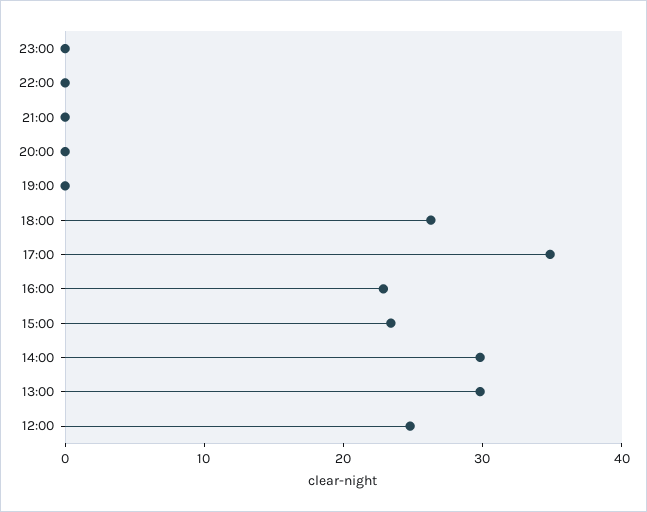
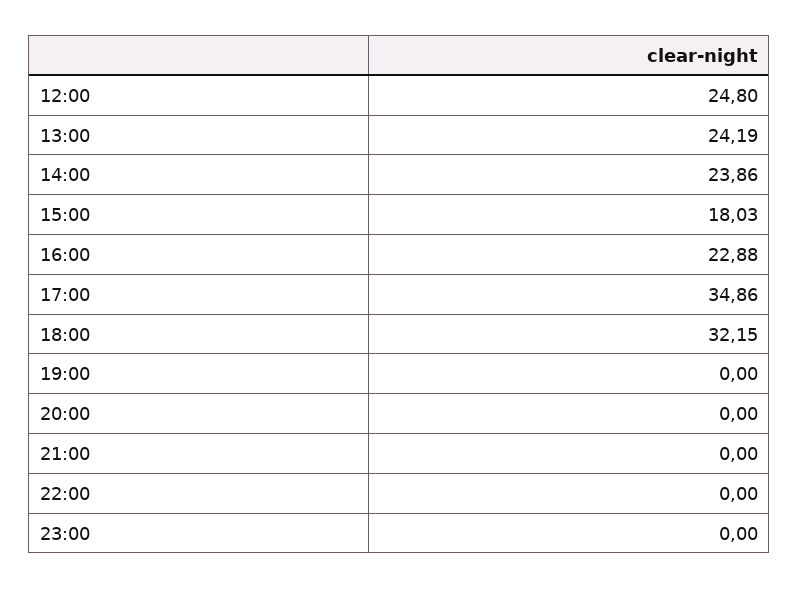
18:00: 26 -> 32.15
15:00: 24 -> 18.03
14:00: 30 -> 23.86
13:00: 30 -> 24.19

